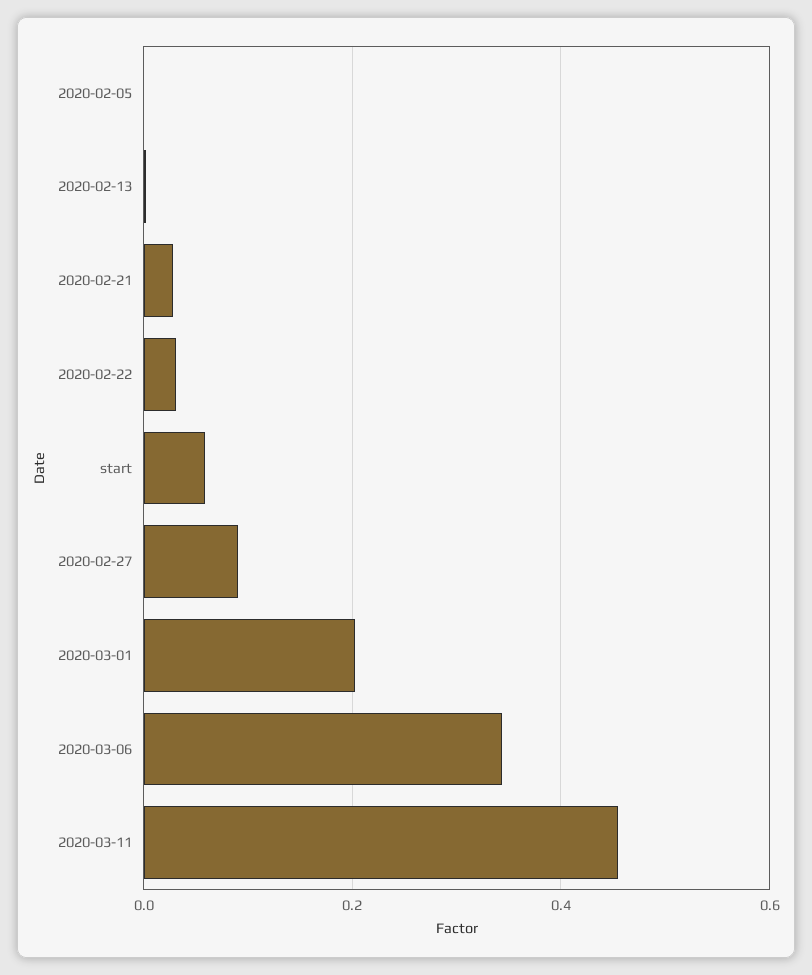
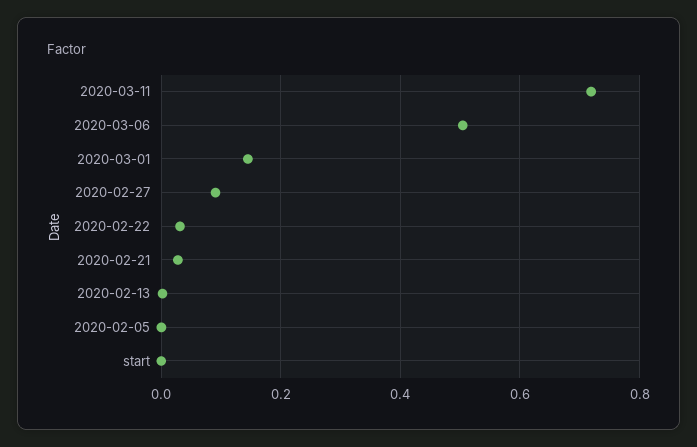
start: 0.06 -> 0
2020-03-01: 0.2 -> 0.14
2020-03-06: 0.34 -> 0.5
2020-03-11: 0.46 -> 0.72

